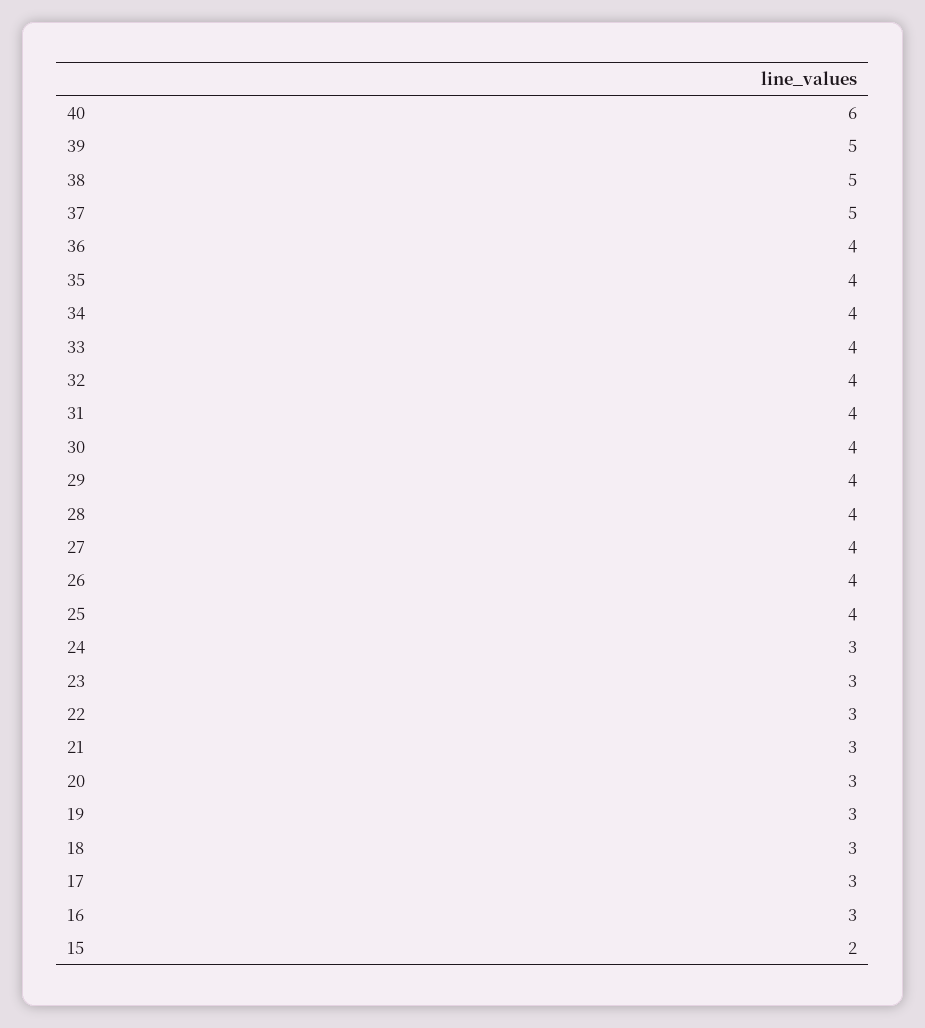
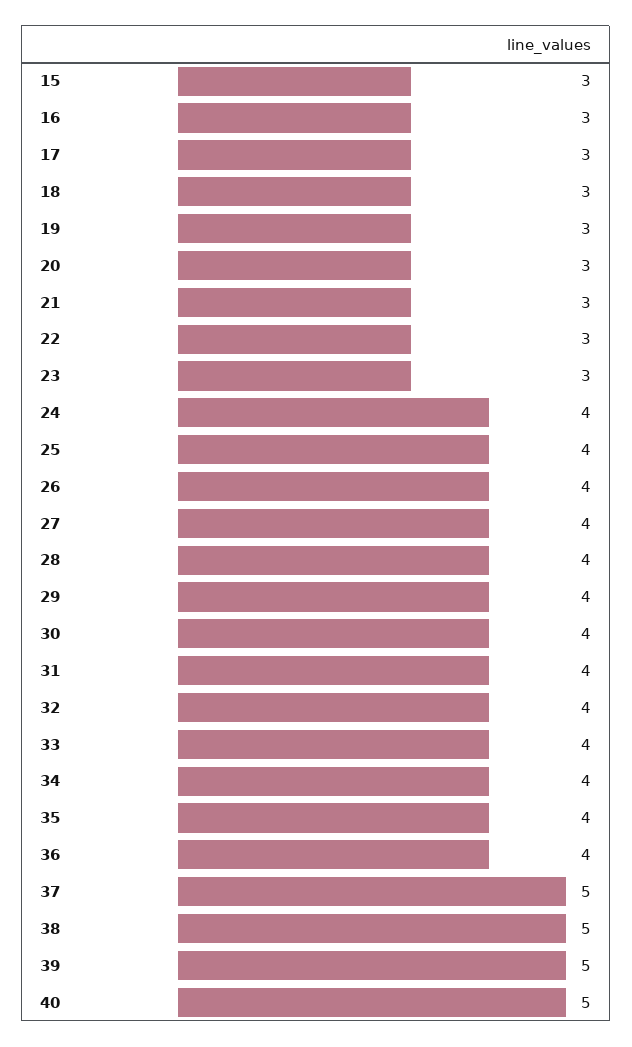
40: 6 -> 5
24: 3 -> 4
15: 2 -> 3

